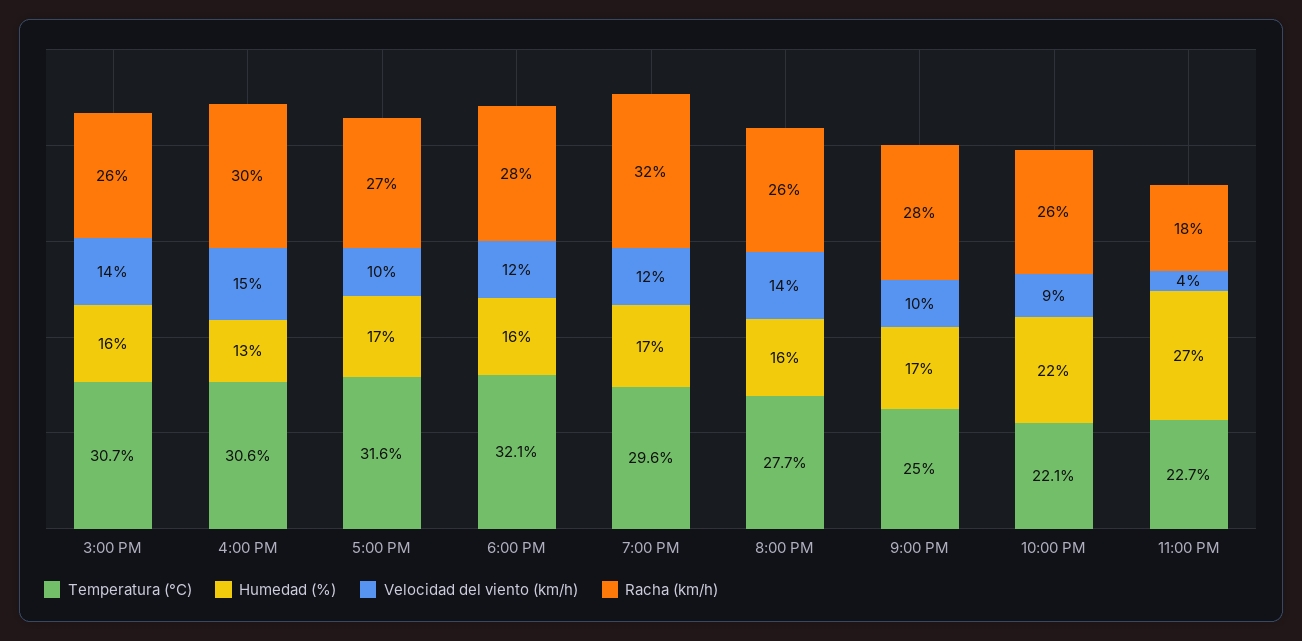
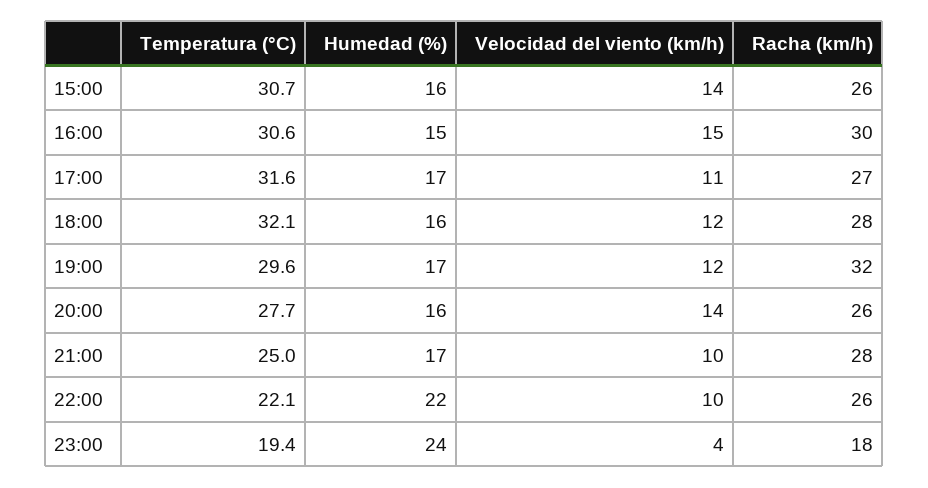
Humedad (%), 4:00 PM: 13 -> 15
Velocidad del viento (km/h), 5:00 PM: 10 -> 11
Velocidad del viento (km/h), 10:00 PM: 9 -> 10
Temperatura (°C), 11:00 PM: 22.7 -> 19.4
Humedad (%), 11:00 PM: 27 -> 24

